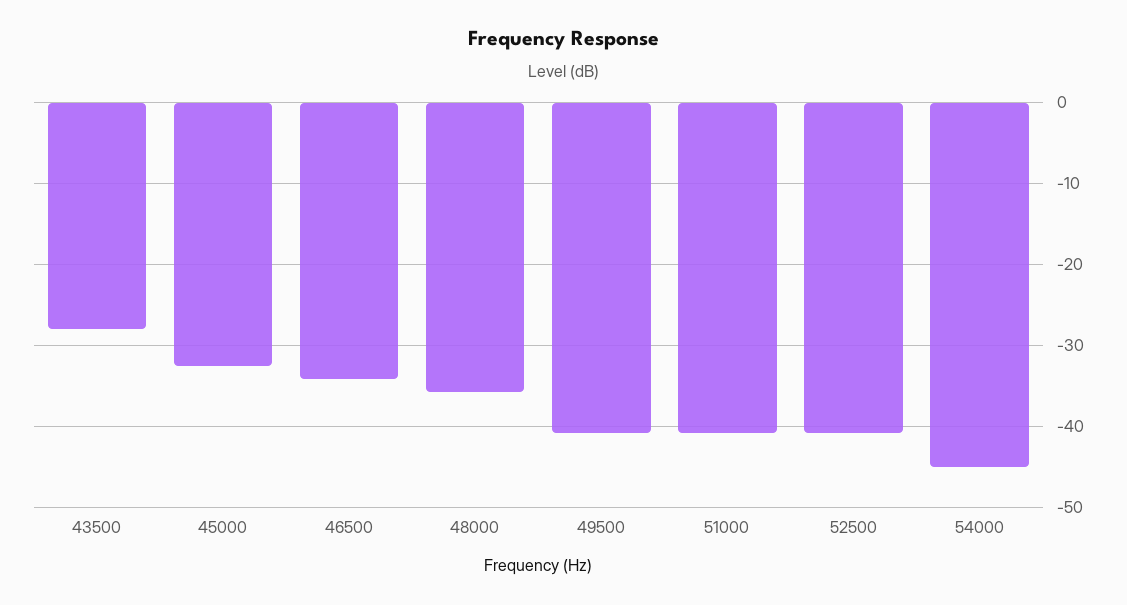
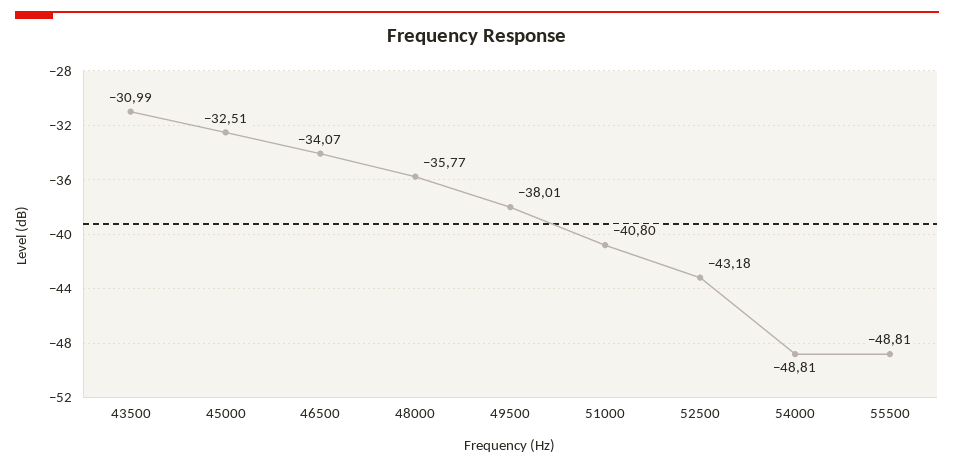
43500: -28 -> -30.99
49500: -41 -> -38.01
52500: -41 -> -43.18
54000: -45 -> -48.81
55500: none -> -48.81

